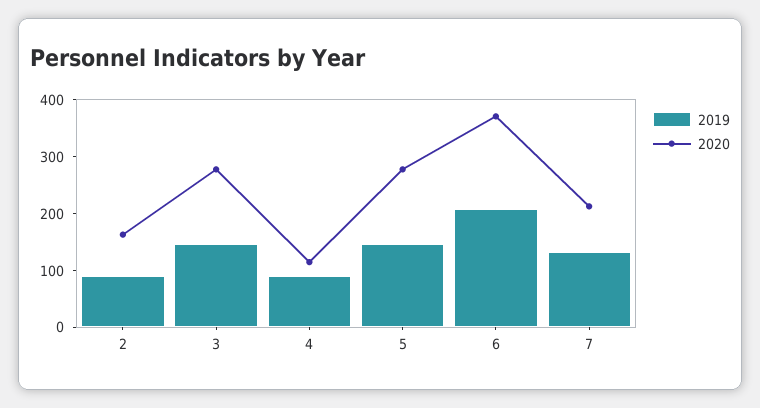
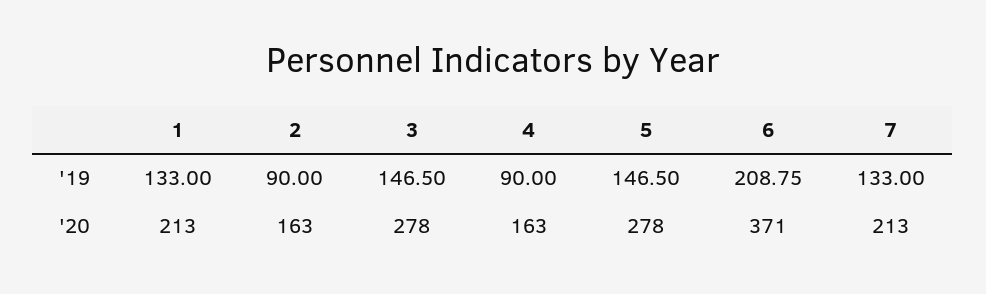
2020, 4: 120 -> 163
2019, 1: none -> 133
2020, 1: none -> 213

